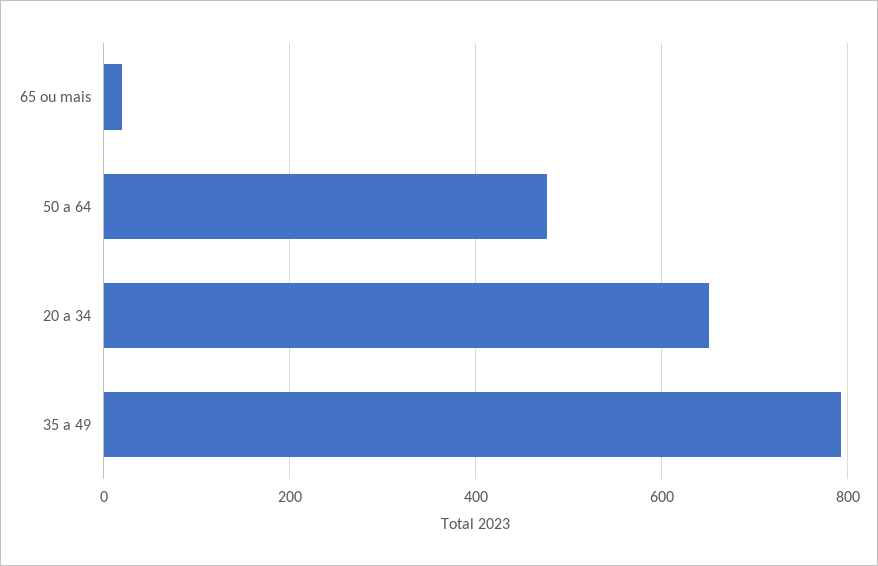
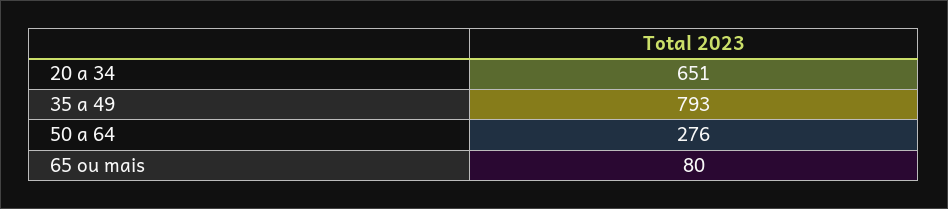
65 ou mais: 20 -> 80
50 a 64: 480 -> 276

